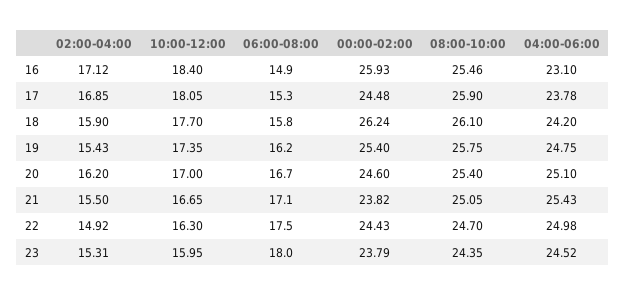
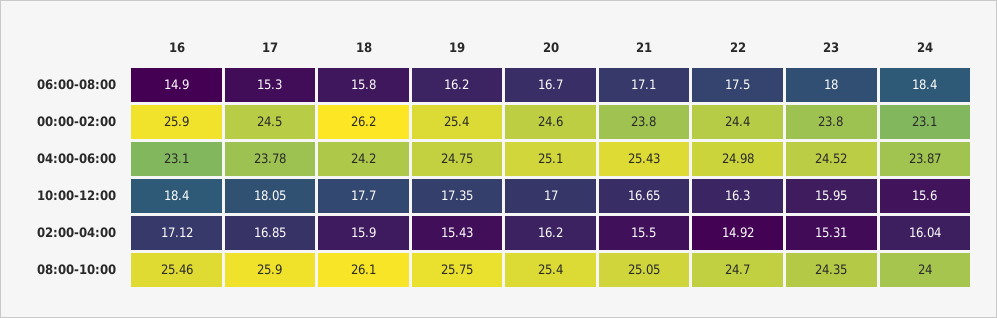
06:00-08:00, 24: none -> 18.4
00:00-02:00, 24: none -> 23.1
04:00-06:00, 24: none -> 23.87
10:00-12:00, 24: none -> 15.6
02:00-04:00, 24: none -> 16.04
08:00-10:00, 24: none -> 24

